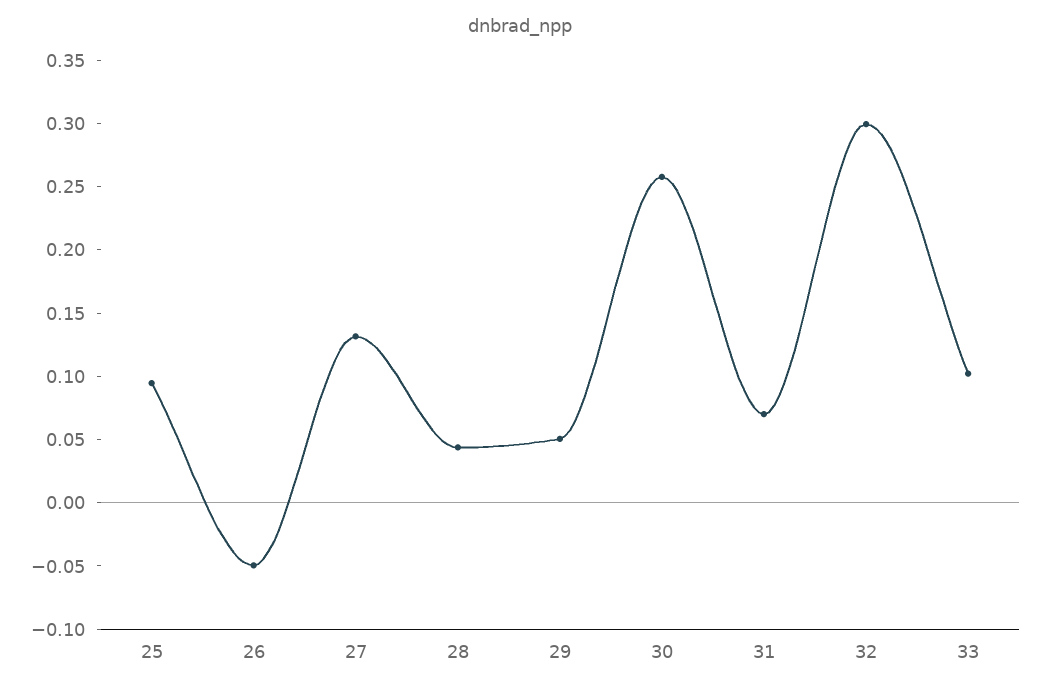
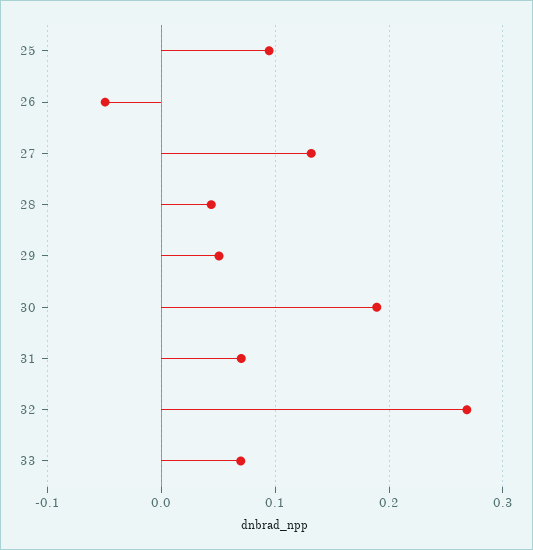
30: 0.26 -> 0.19
32: 0.3 -> 0.27
33: 0.1 -> 0.07

